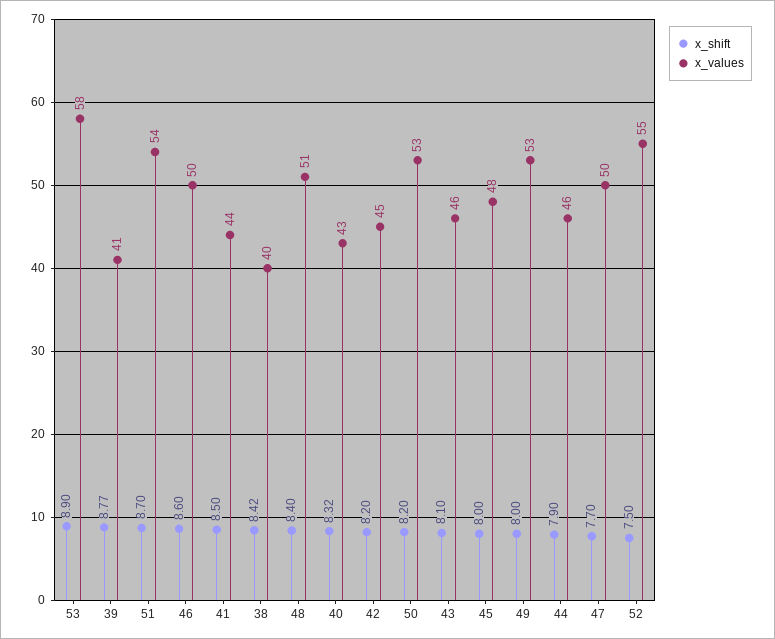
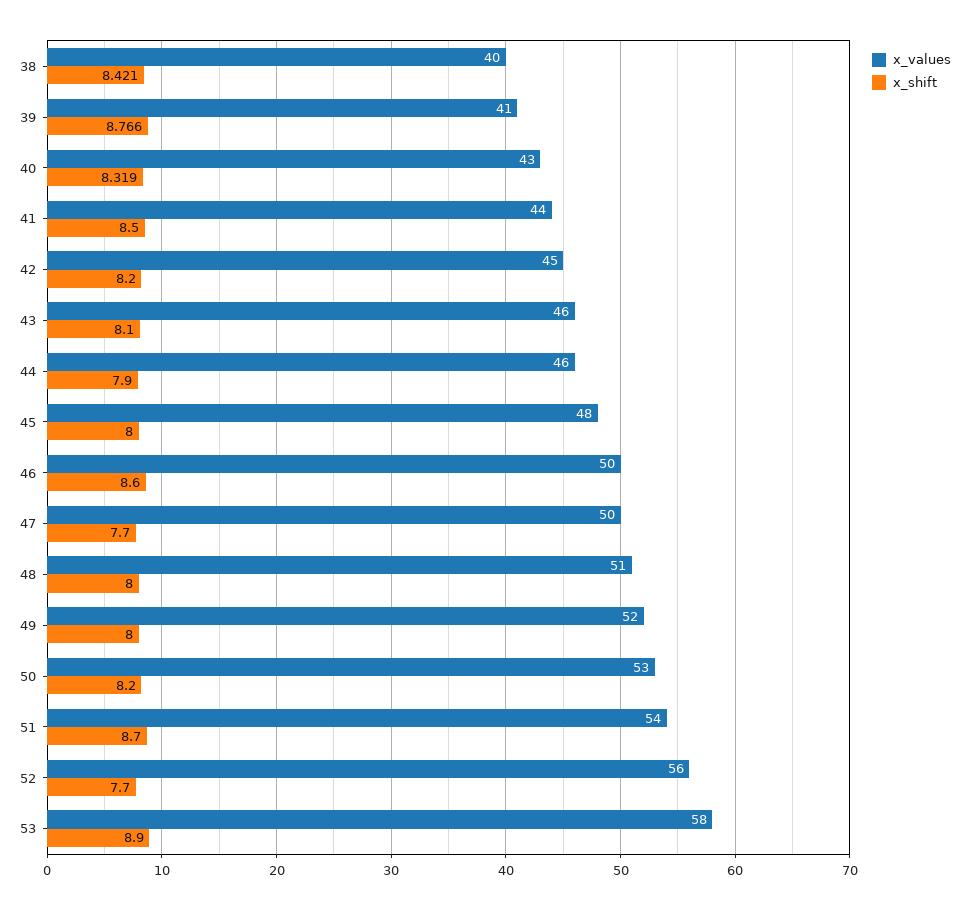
x_shift, 48: 8.4 -> 8
x_values, 49: 53 -> 52
x_shift, 52: 7.5 -> 7.7
x_values, 52: 55 -> 56

